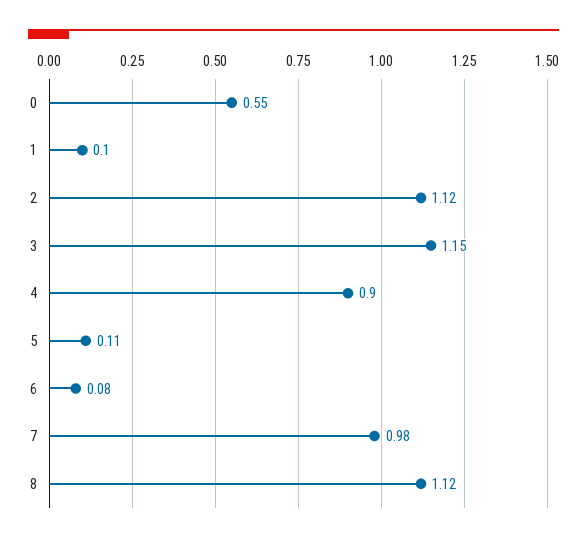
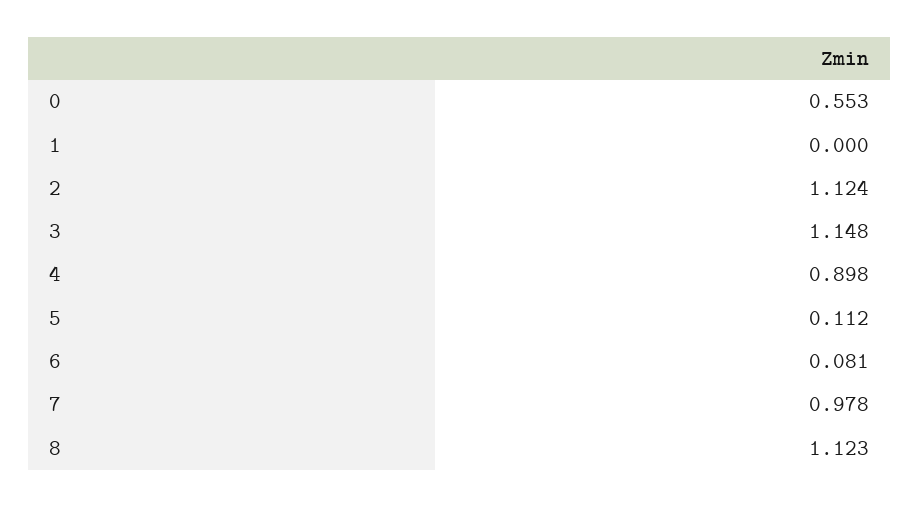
1: 0.1 -> 0

